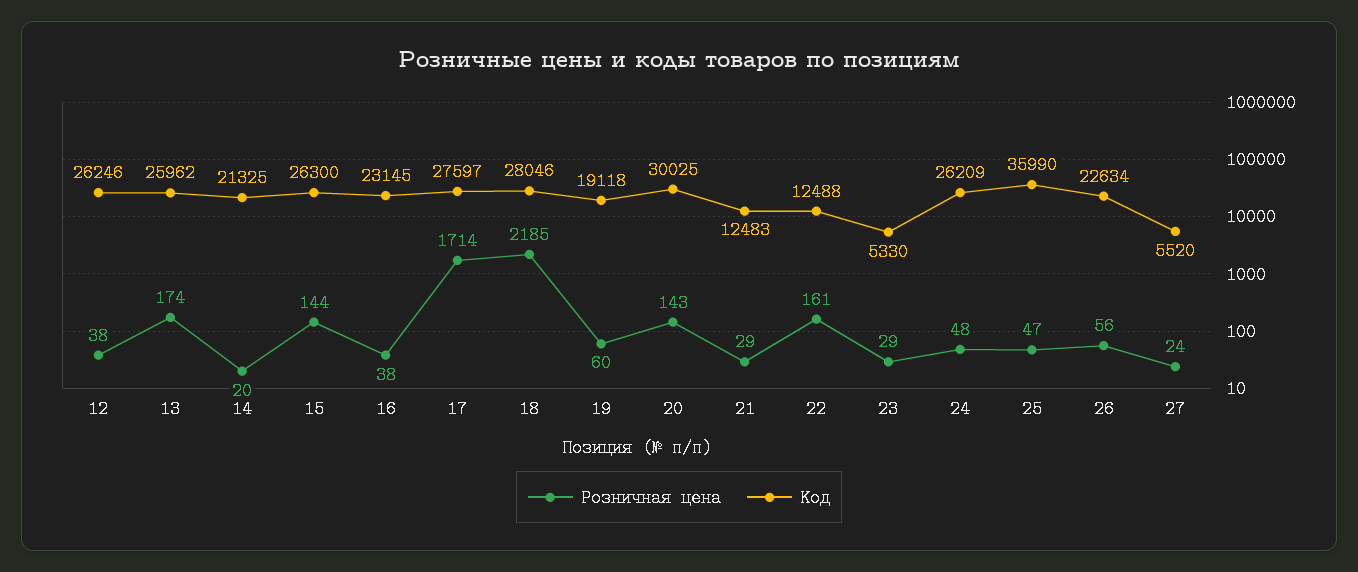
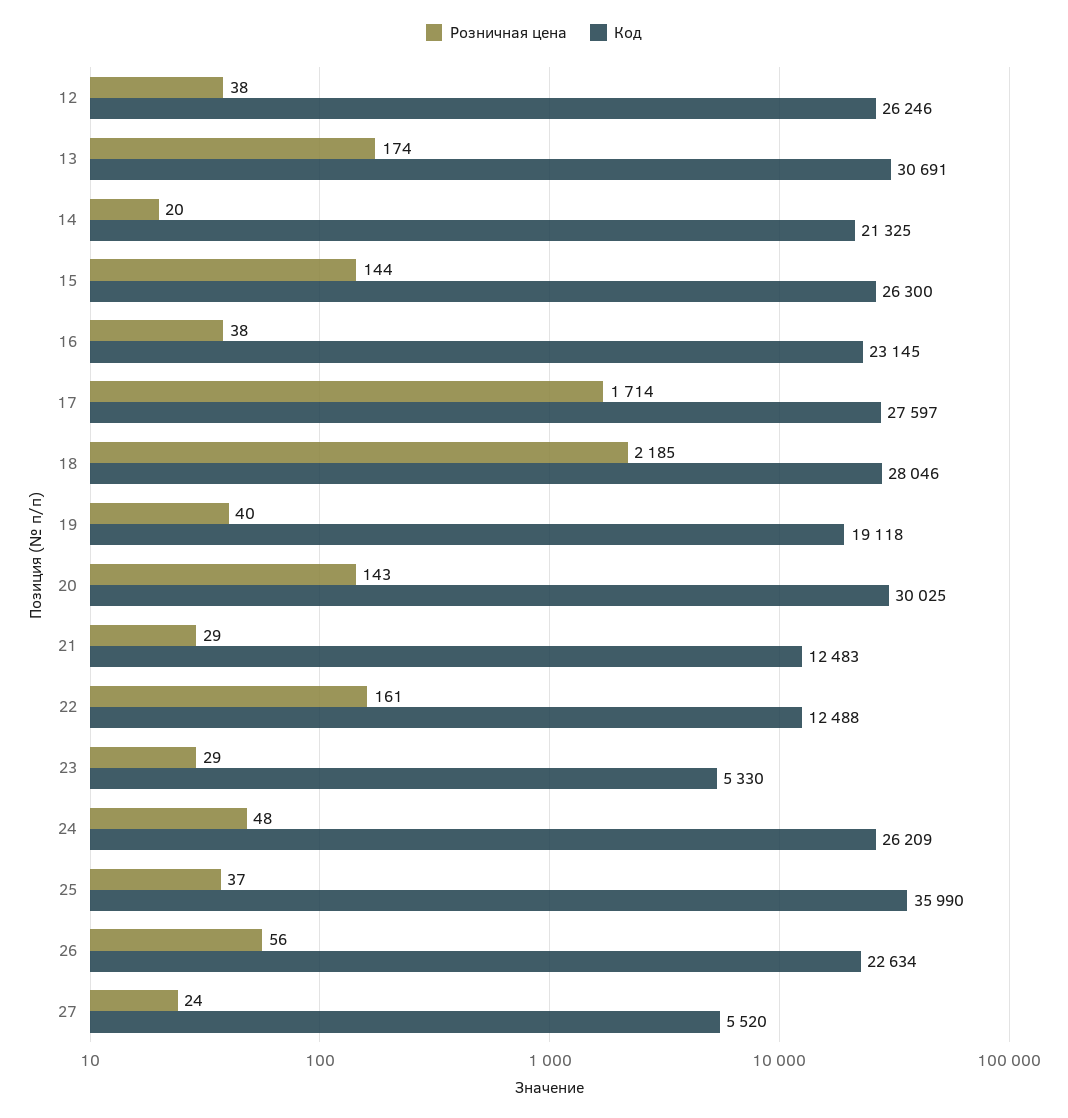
Код, 13: 25962 -> 30691
Розничная цена, 19: 60 -> 40
Розничная цена, 25: 47 -> 37

